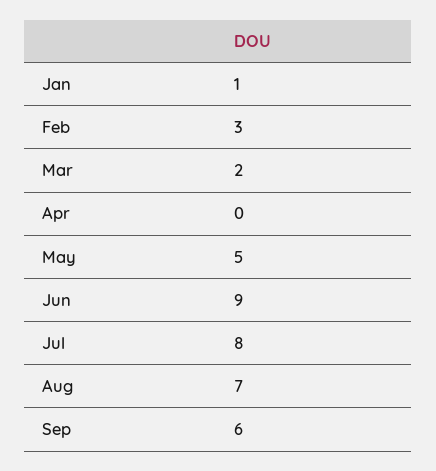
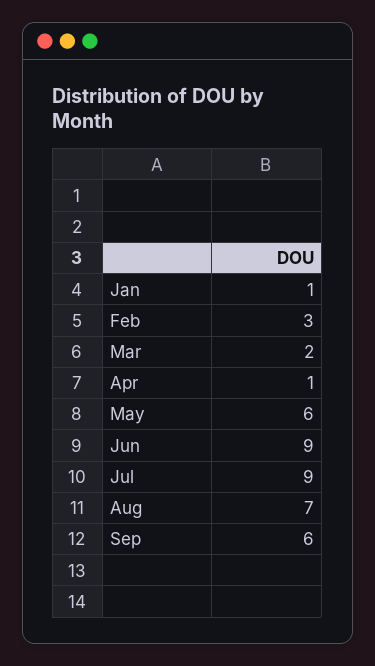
Apr: 0 -> 1
May: 5 -> 6
Jul: 8 -> 9

